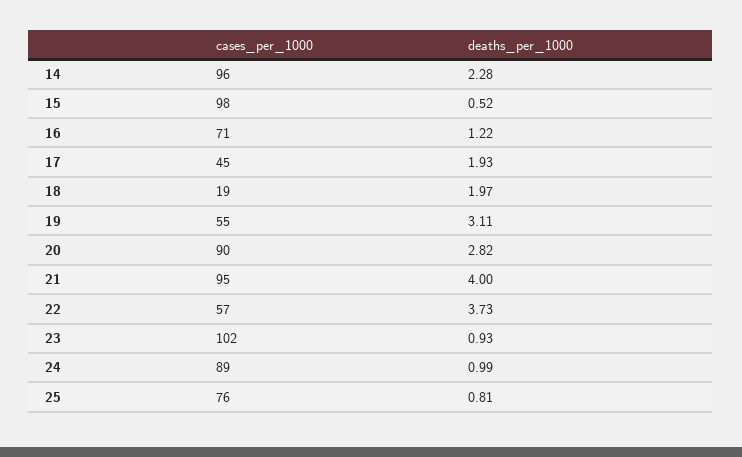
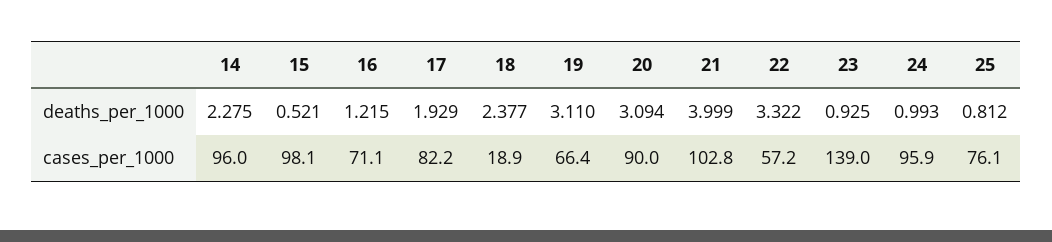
cases_per_1000, 17: 45 -> 82.2
deaths_per_1000, 18: 1.97 -> 2.377
cases_per_1000, 19: 55 -> 66.4
deaths_per_1000, 20: 2.82 -> 3.094
cases_per_1000, 21: 95 -> 102.8
deaths_per_1000, 22: 3.73 -> 3.322
cases_per_1000, 23: 102 -> 139
cases_per_1000, 24: 89 -> 95.9

